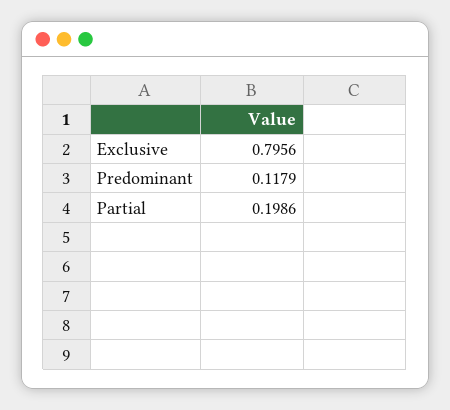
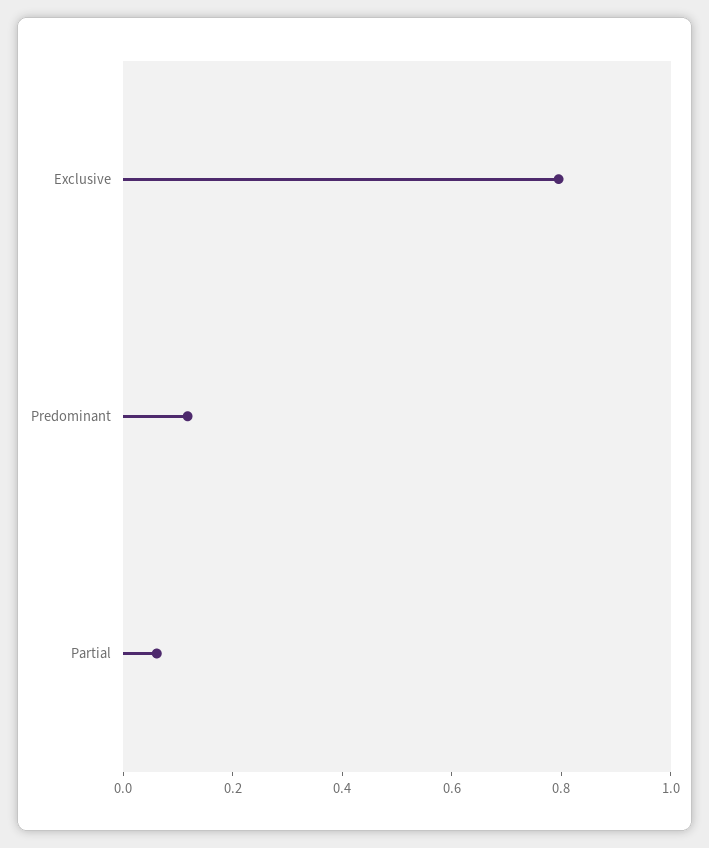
Partial: 0.1986 -> 0.05

